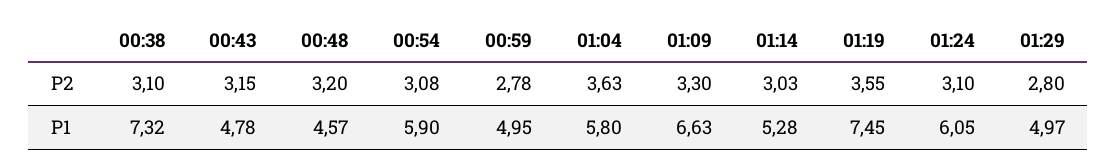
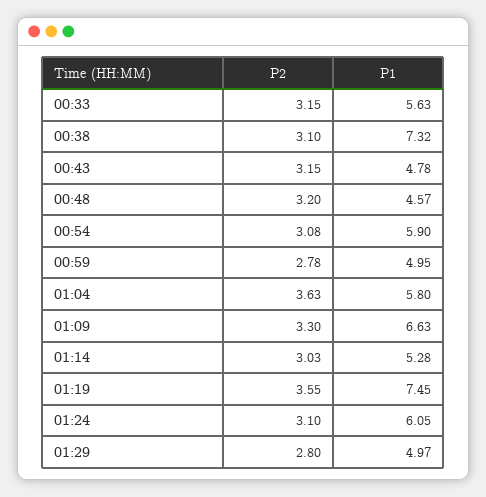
00:33, P2: none -> 3.15
00:33, P1: none -> 5.63

